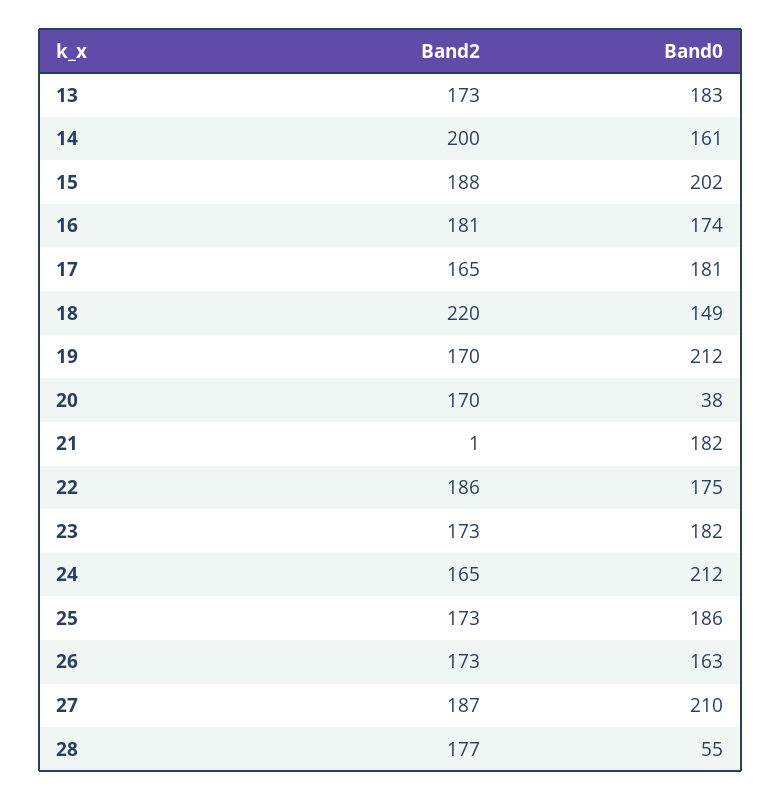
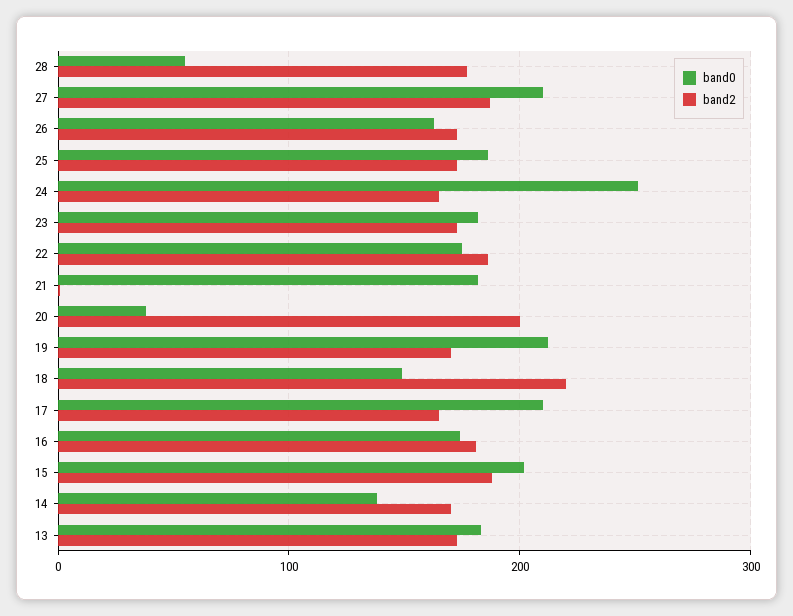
Band2, 14: 200 -> 170
Band0, 14: 161 -> 140
Band0, 17: 181 -> 210
Band2, 20: 170 -> 200
Band0, 24: 212 -> 250

